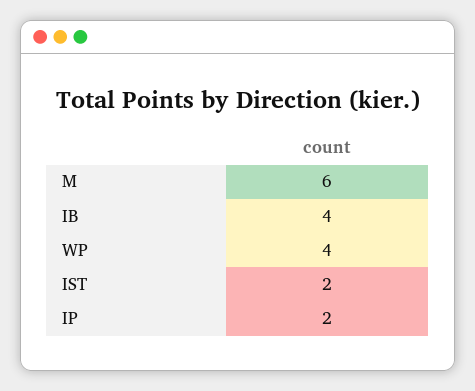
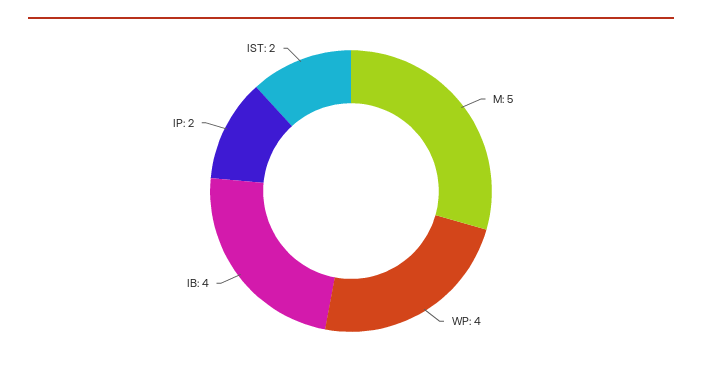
M: 6 -> 5

